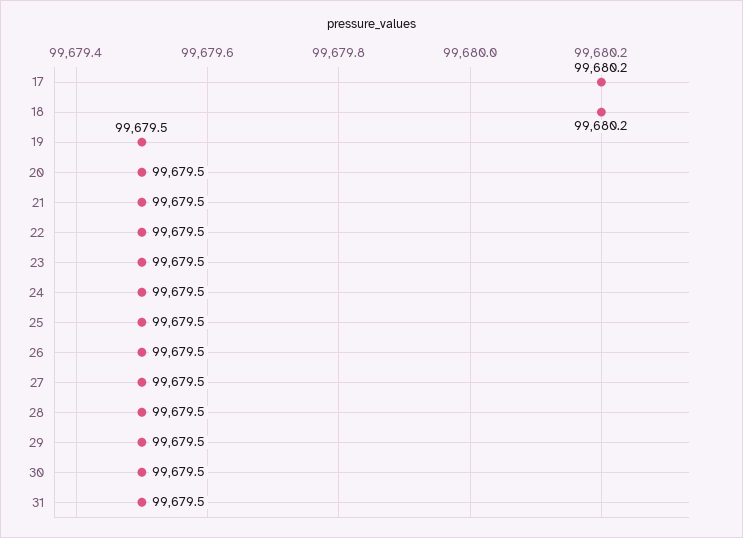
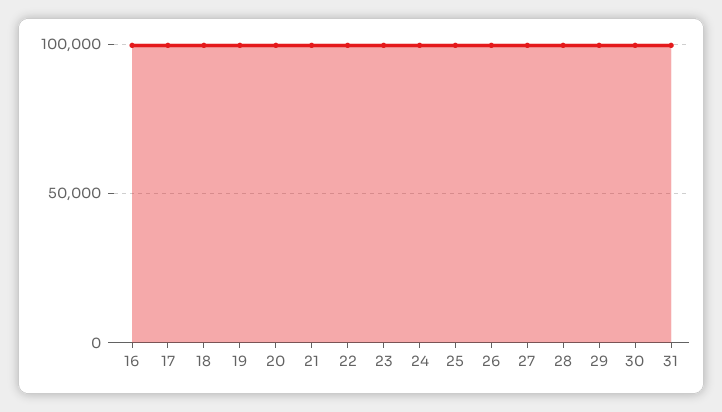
16: none -> 100000

